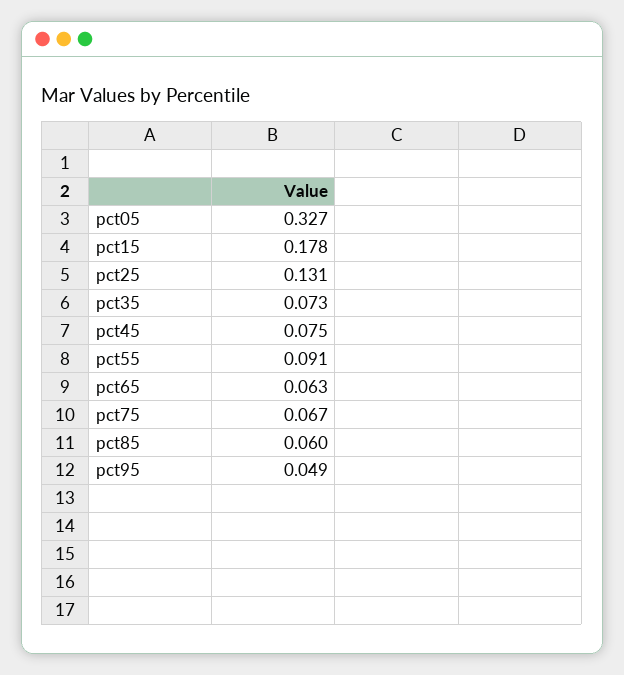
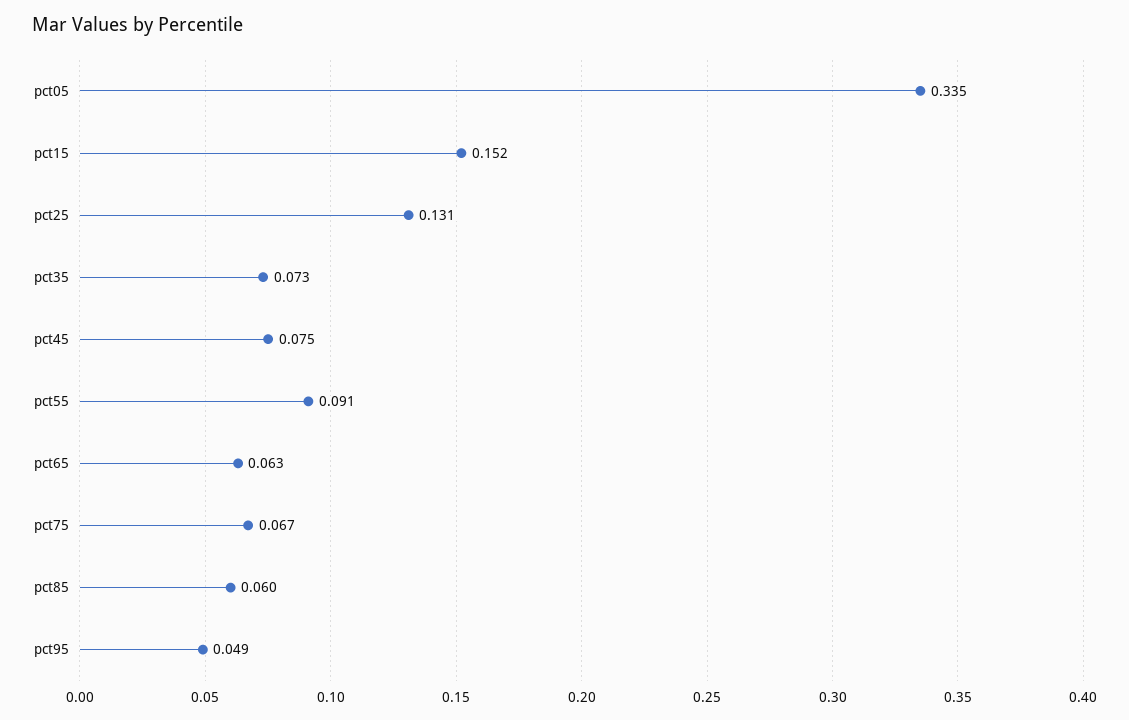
pct05: 0.327 -> 0.335
pct15: 0.178 -> 0.152

